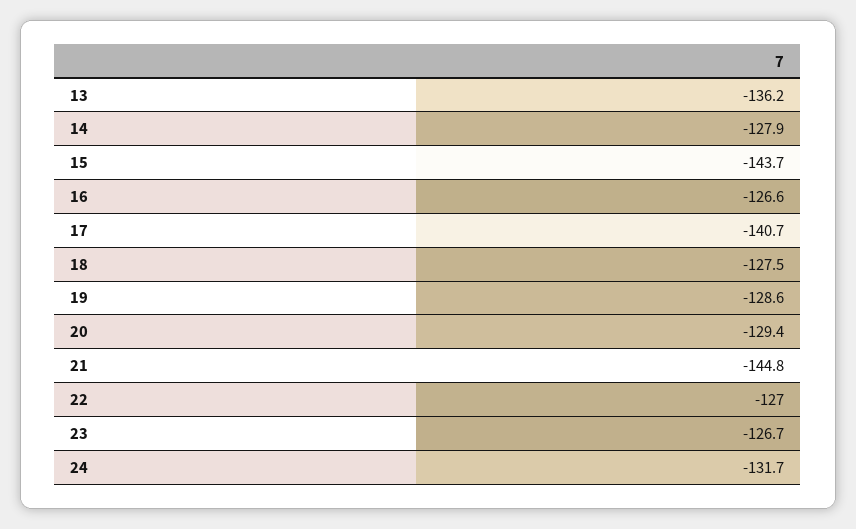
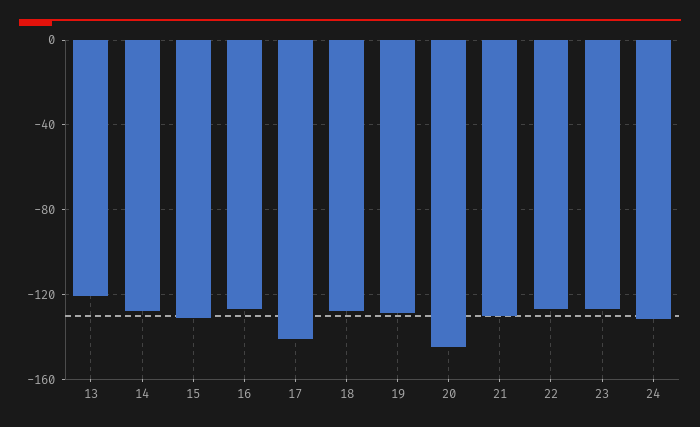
13: -136.2 -> -120
15: -143.7 -> -130
20: -129.4 -> -145
21: -144.8 -> -130

